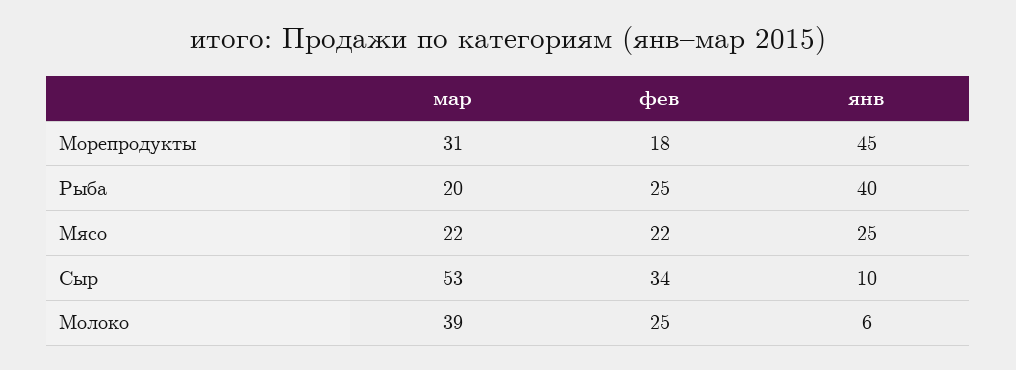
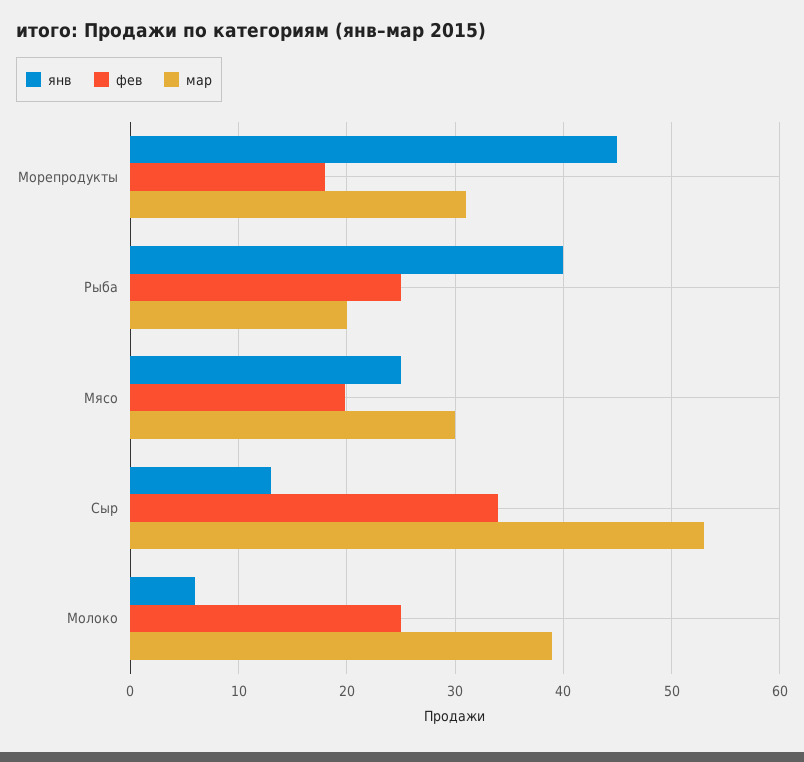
мар, Мясо: 22 -> 30
фев, Мясо: 22 -> 20
янв, Сыр: 10 -> 13

